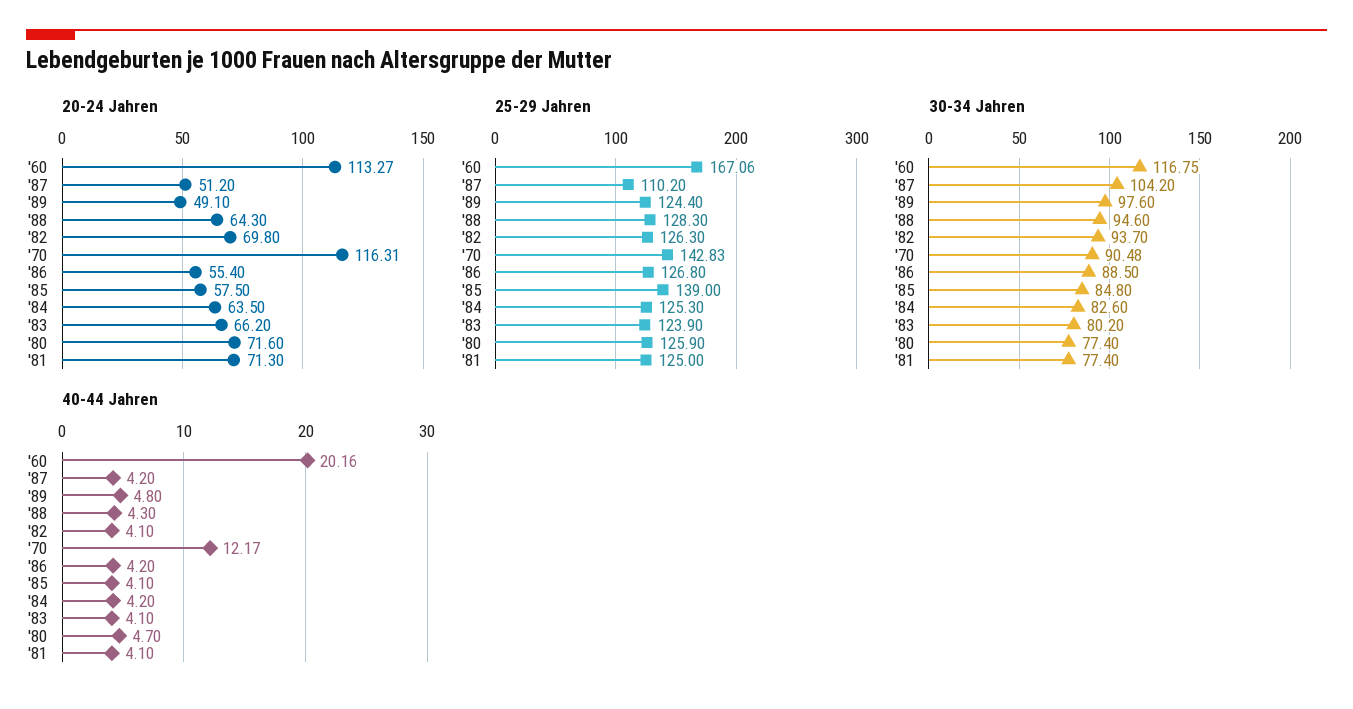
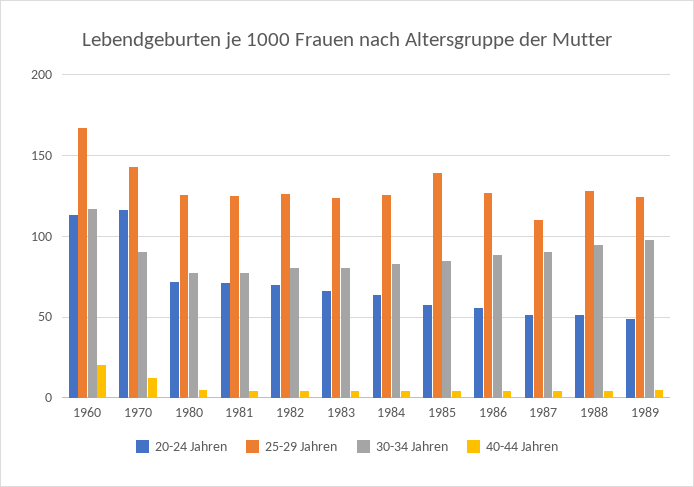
20-24 Jahren, '88: 64.3 -> 50
30-34 Jahren, '87: 104.2 -> 90
30-34 Jahren, '82: 93.7 -> 80

